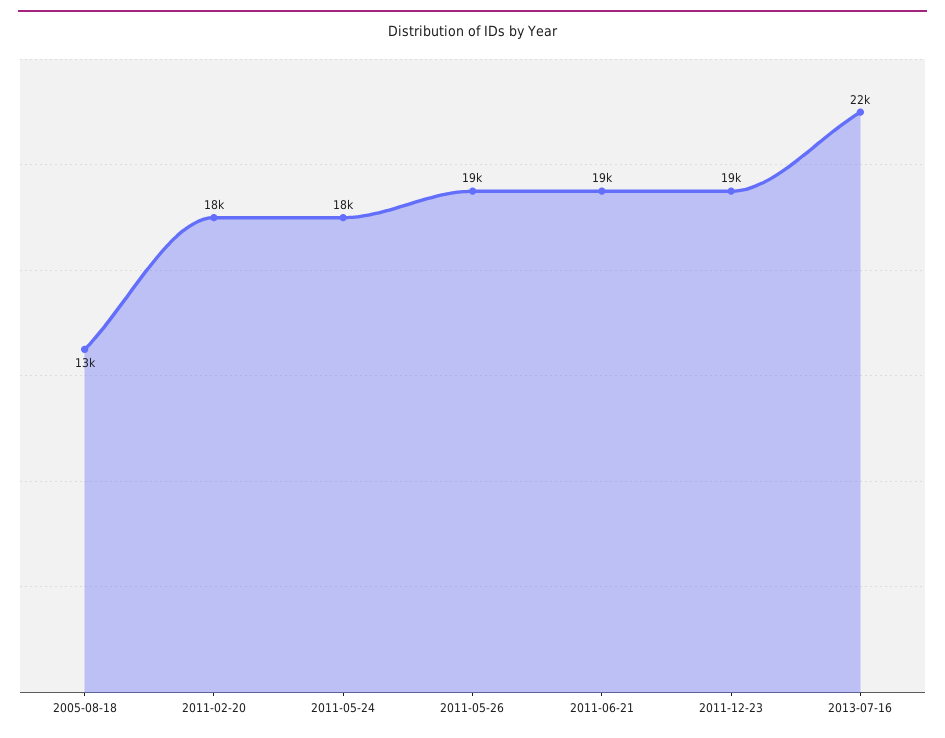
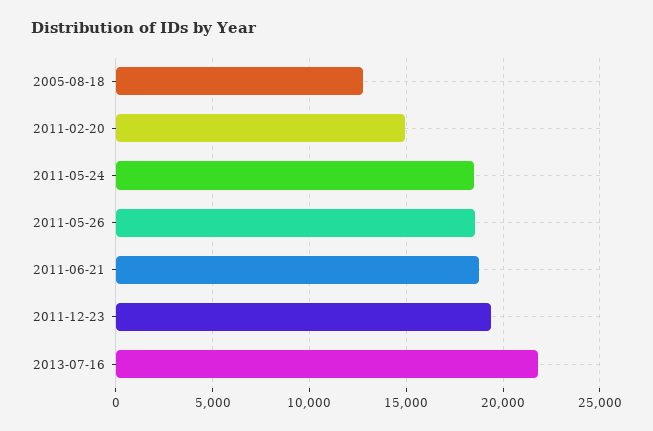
2011-02-20: 18000 -> 15000

